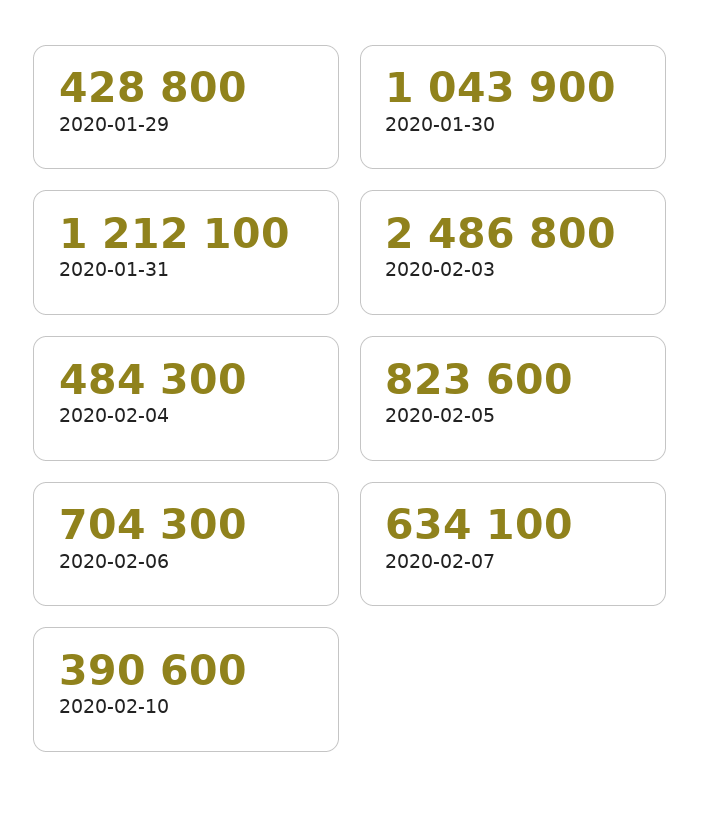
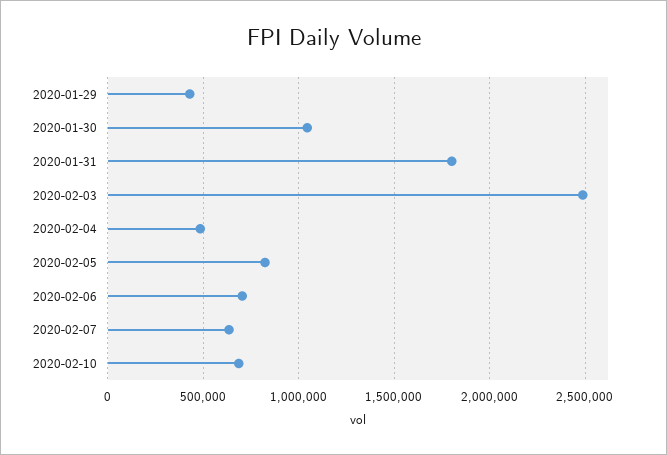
2020-01-31: 1212100 -> 1800000
2020-02-10: 390600 -> 700000

